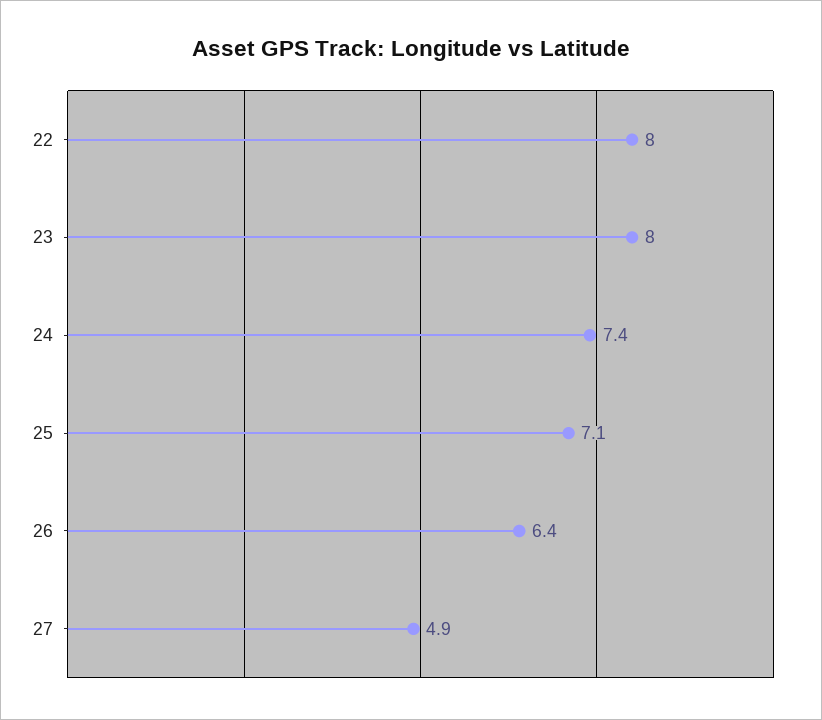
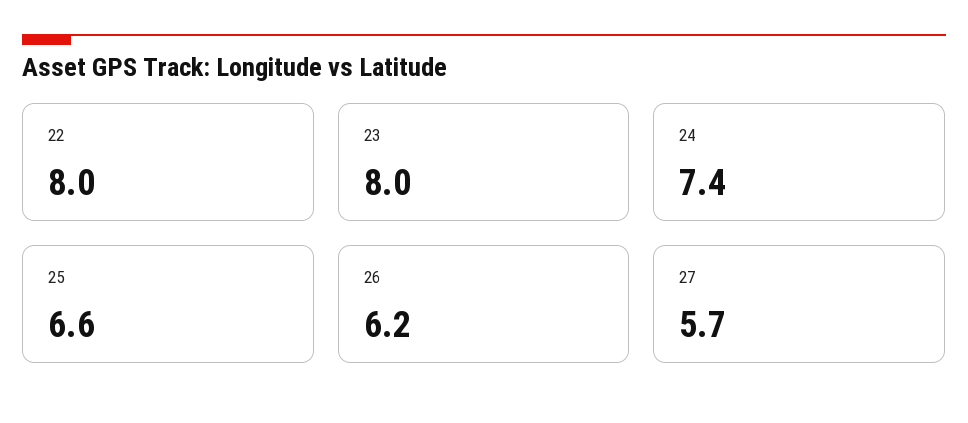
25: 7.1 -> 6.6
26: 6.4 -> 6.2
27: 4.9 -> 5.7

